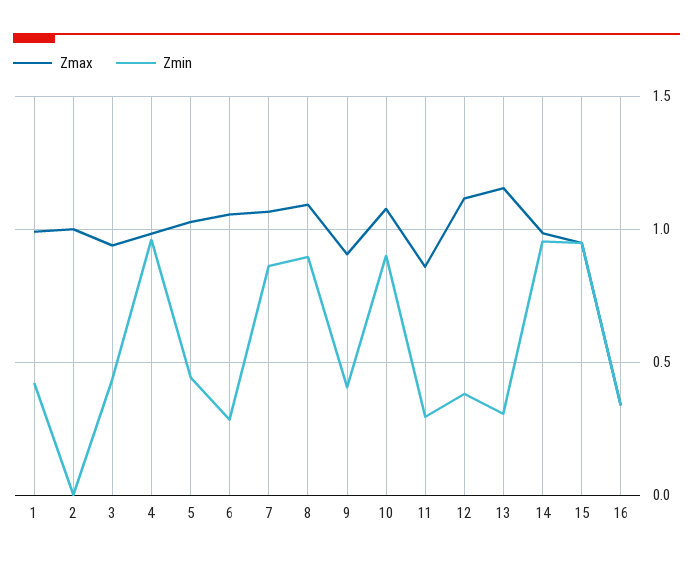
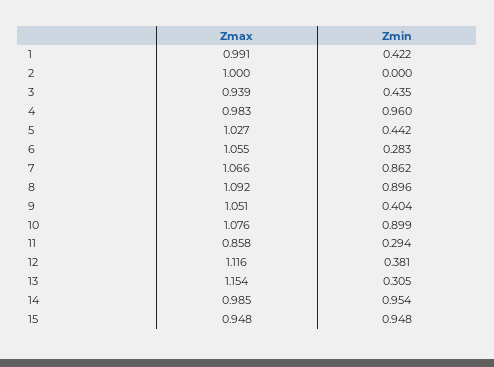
Zmax, 9: 0.9 -> 1.051
Zmax, 16: 0.35 -> none
Zmin, 16: 0.35 -> none

